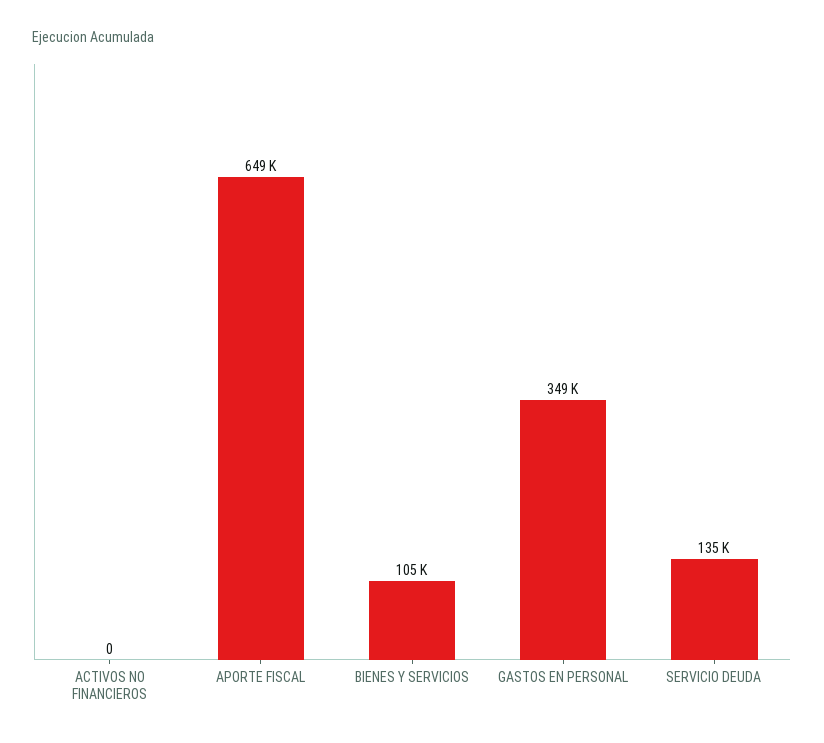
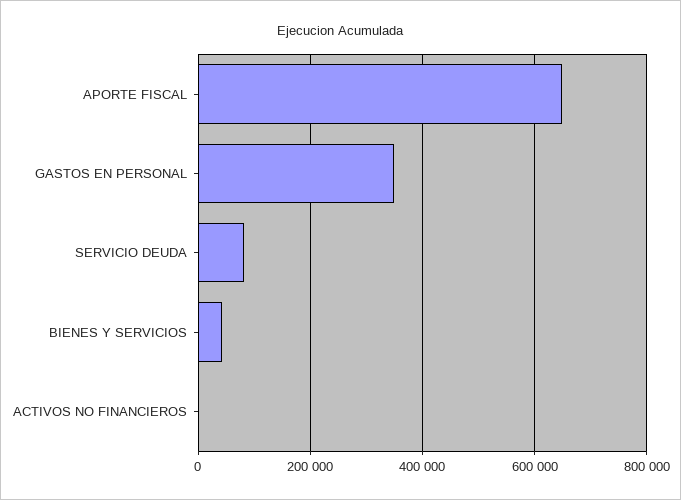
BIENES Y SERVICIOS: 105000 -> 40000
SERVICIO DEUDA: 135000 -> 80000

